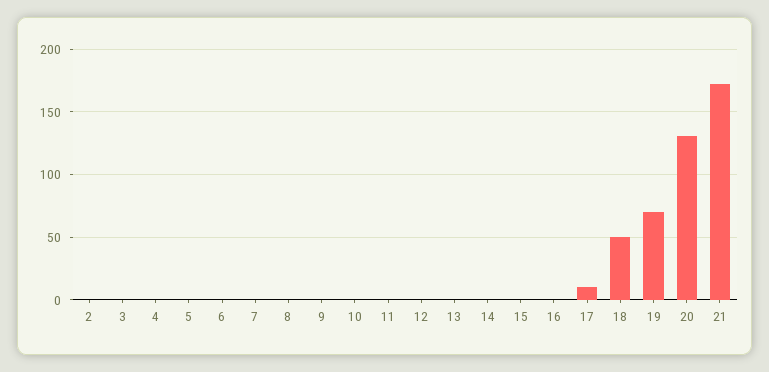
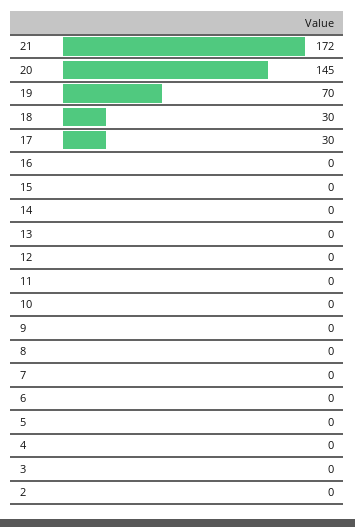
17: 10 -> 30
18: 50 -> 30
20: 130 -> 145

